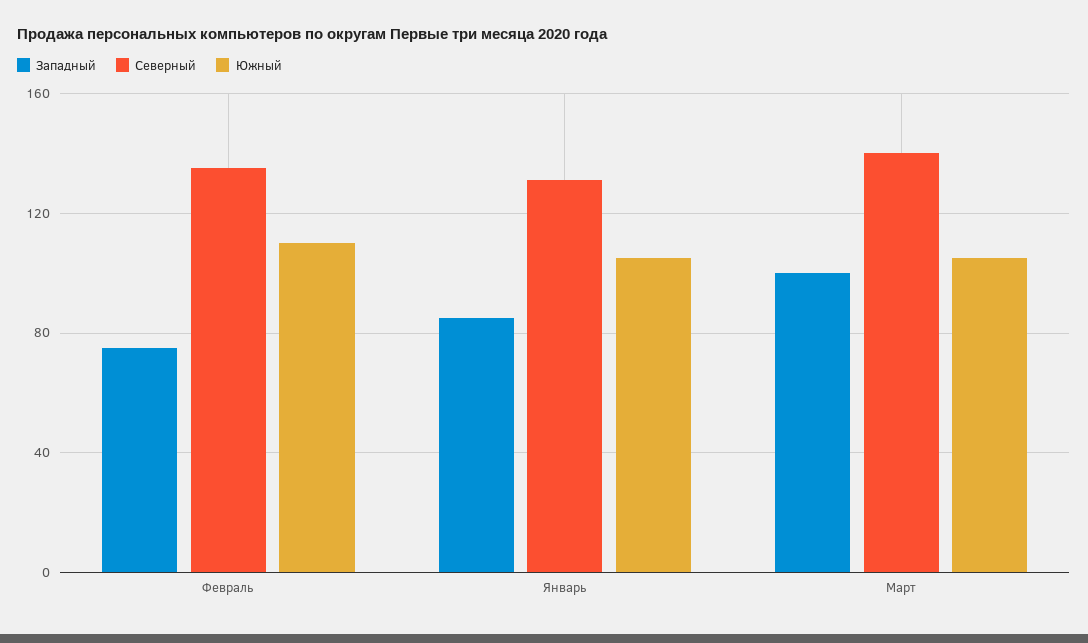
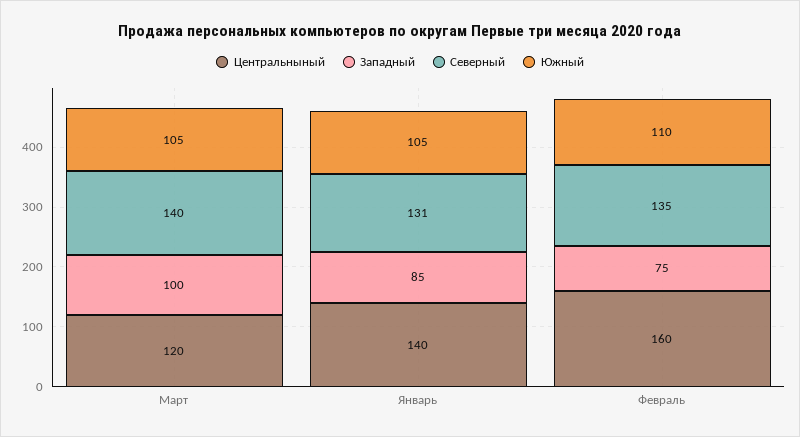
Центральныный, Март: none -> 120
Центральныный, Январь: none -> 140
Центральныный, Февраль: none -> 160

